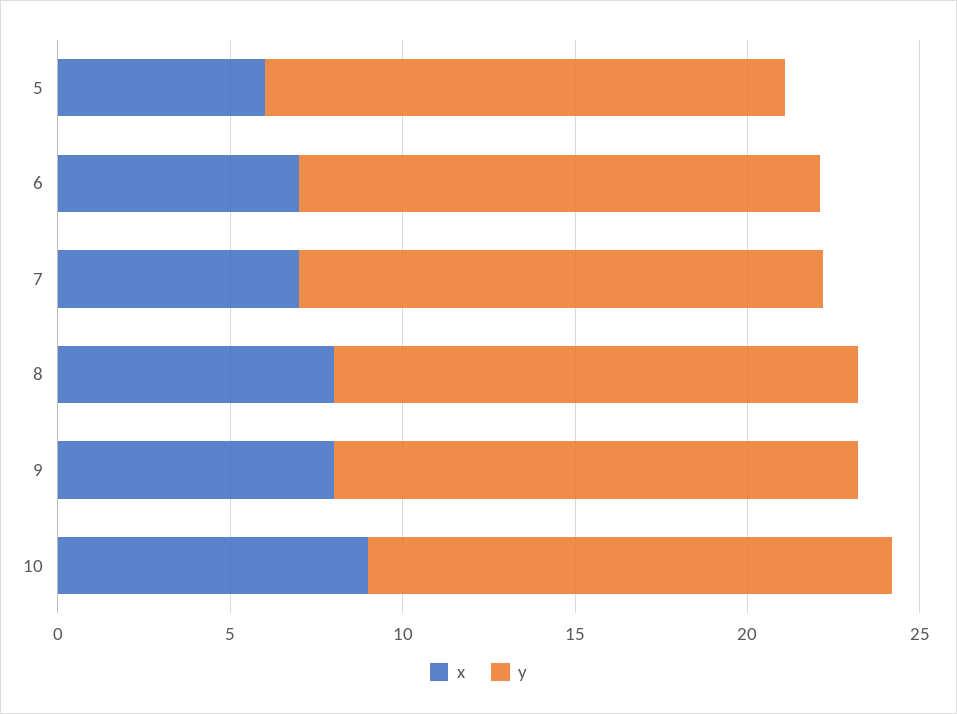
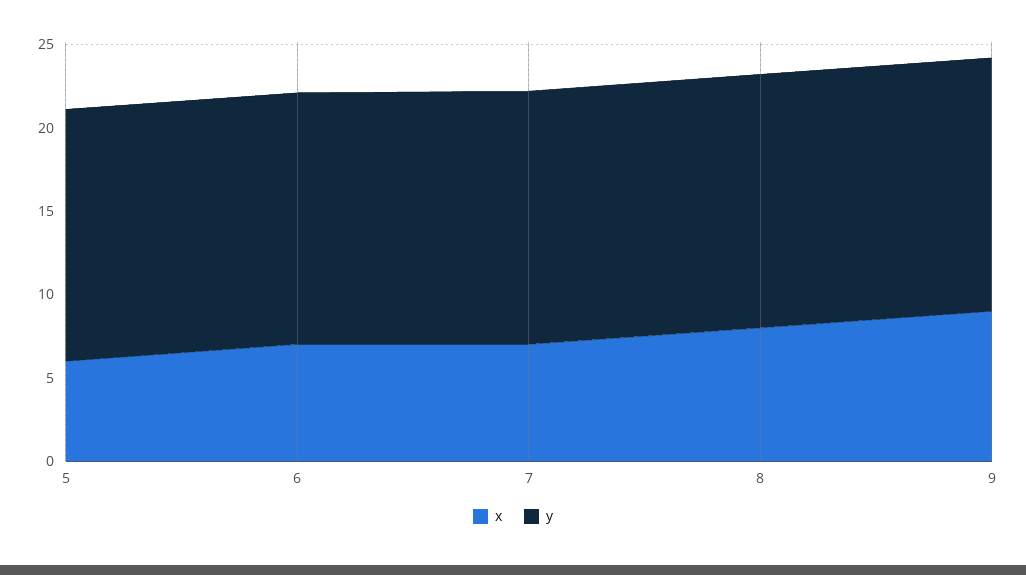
x, 9: 8 -> 9
x, 10: 9 -> none
y, 10: 15 -> none

